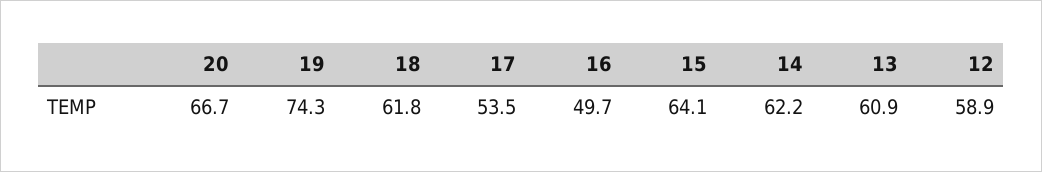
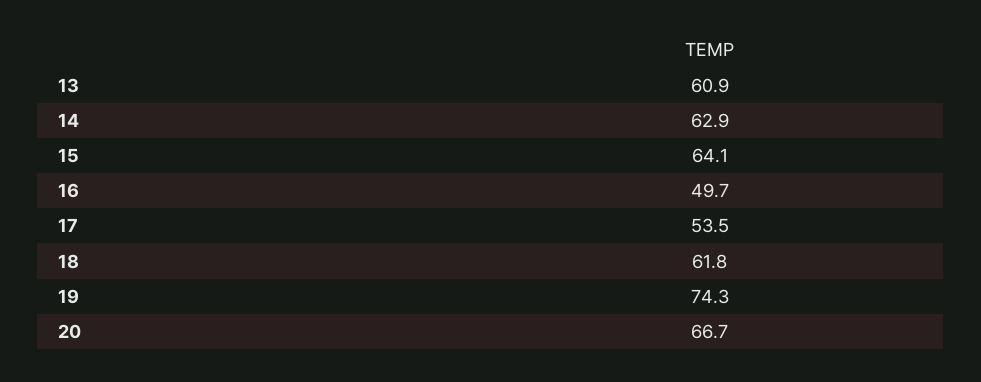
14: 62.2 -> 62.9
12: 58.9 -> none

